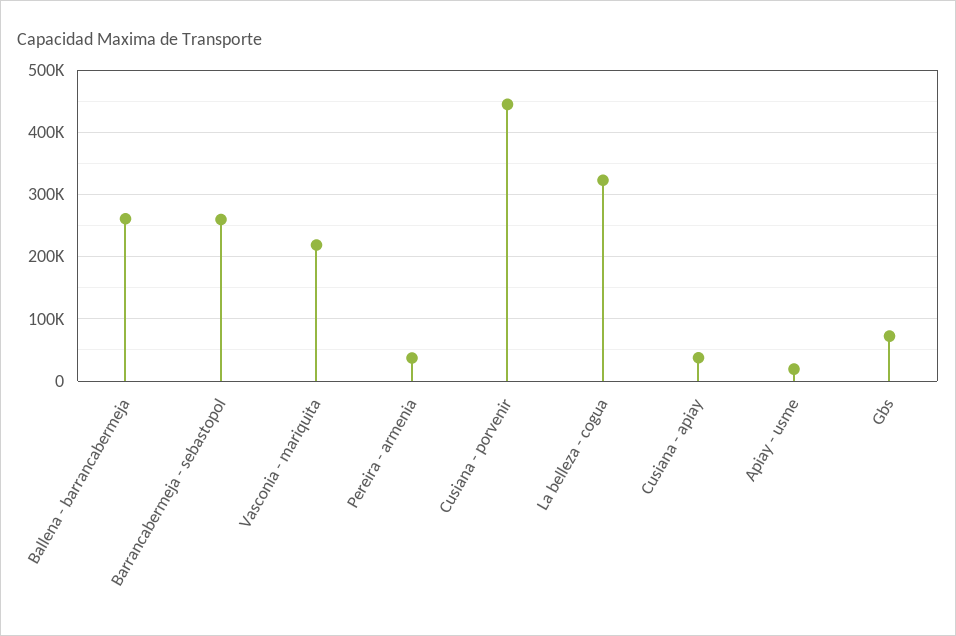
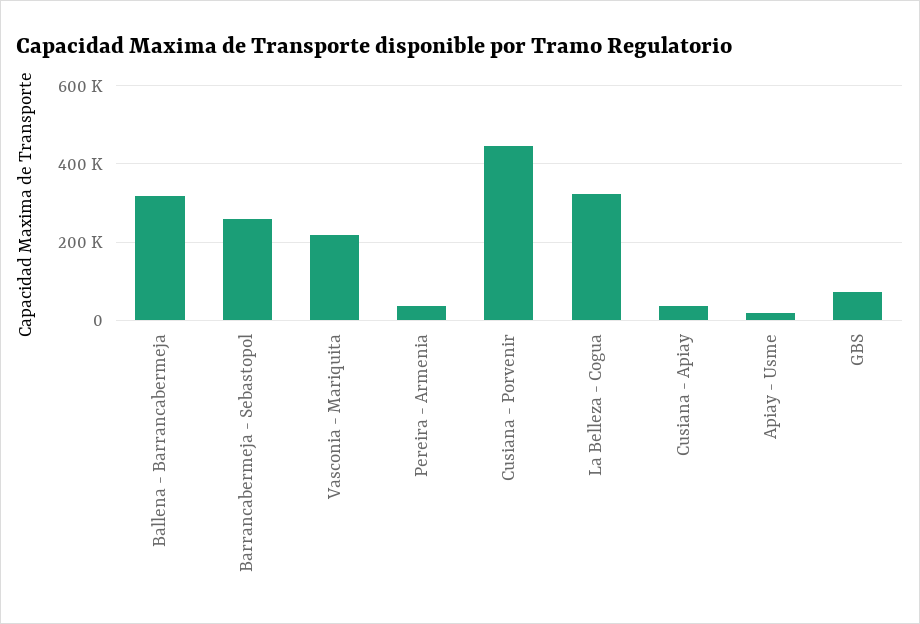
Ballena - barrancabermeja: 260000 -> 320000

